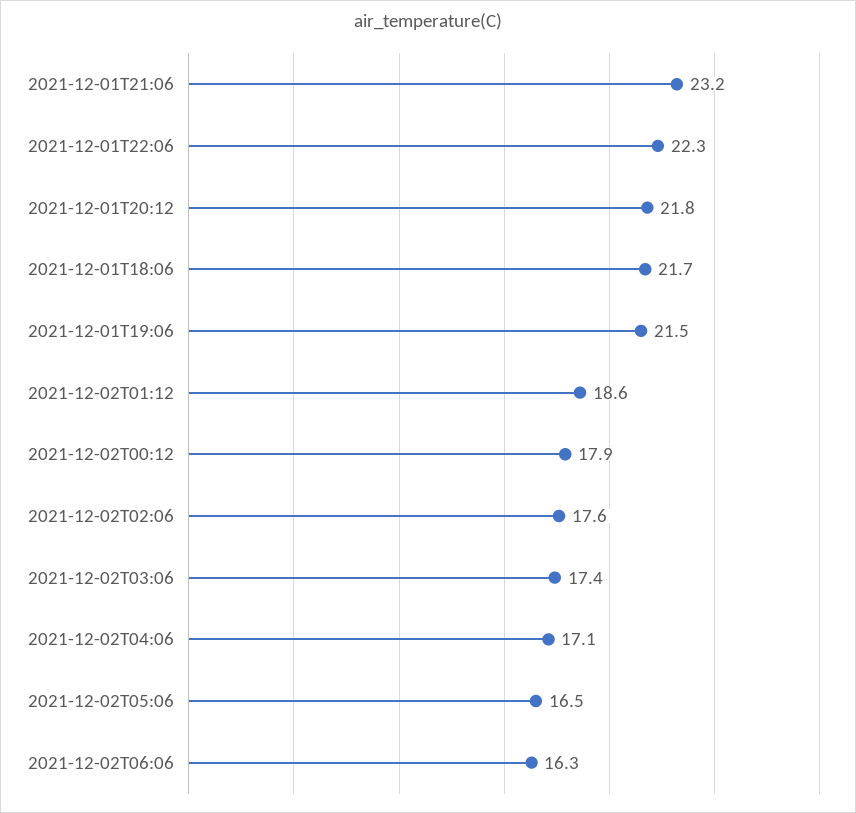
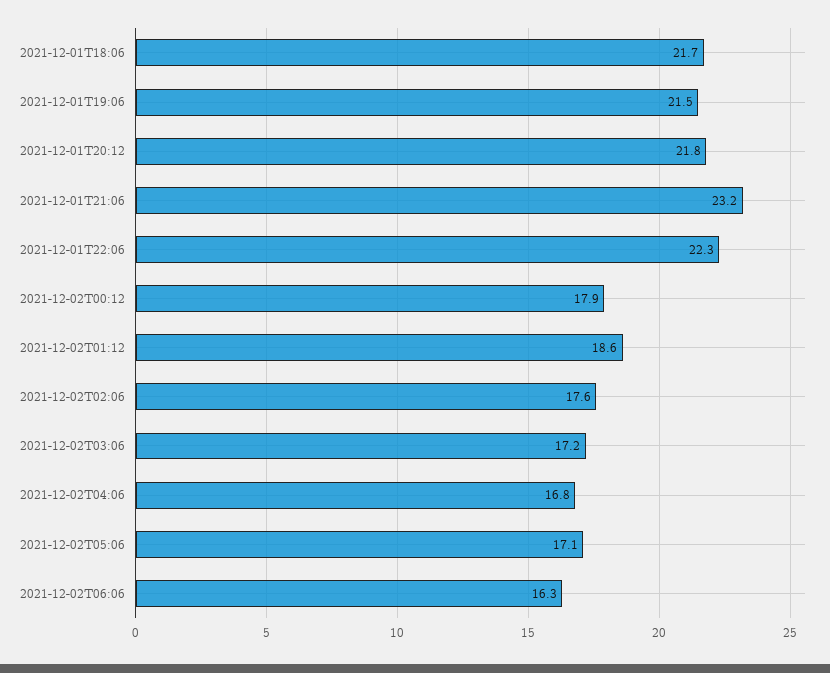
2021-12-02T03:06: 17.4 -> 17.2
2021-12-02T04:06: 17.1 -> 16.8
2021-12-02T05:06: 16.5 -> 17.1

